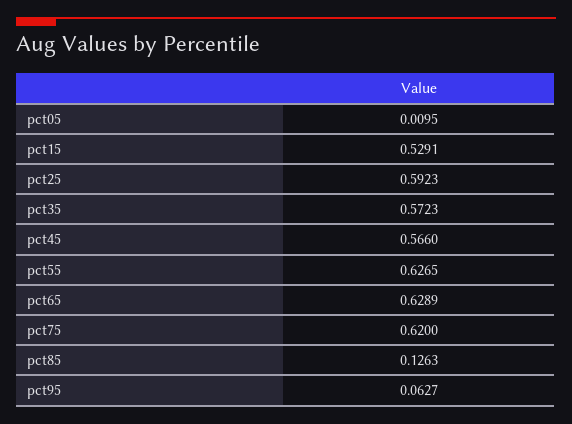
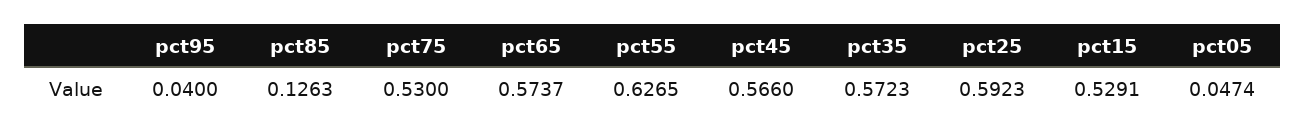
pct05: 0.0095 -> 0.0474
pct65: 0.6289 -> 0.5737
pct75: 0.62 -> 0.53
pct95: 0.0627 -> 0.04

